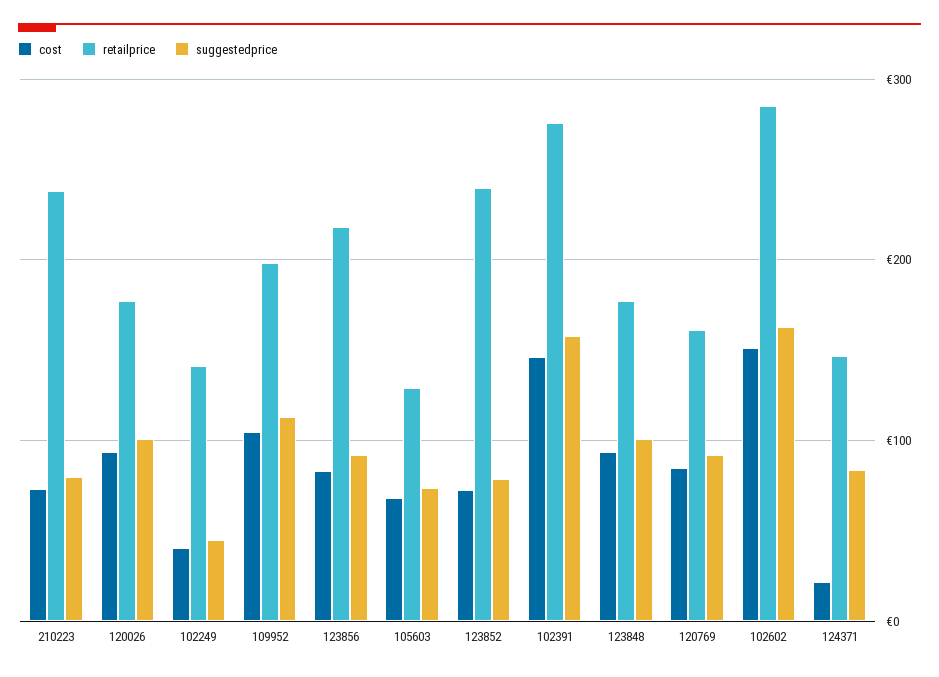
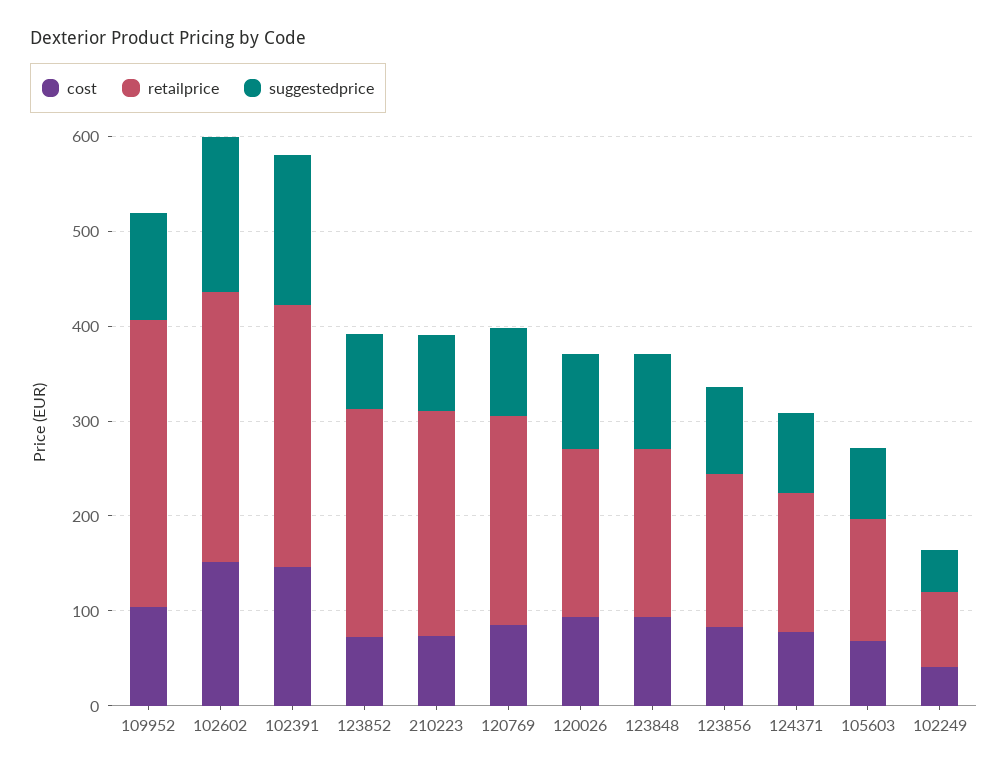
retailprice, 102249: 140 -> 80
retailprice, 109952: 200 -> 300
retailprice, 123856: 220 -> 160
retailprice, 120769: 160 -> 220
cost, 124371: 20 -> 80

